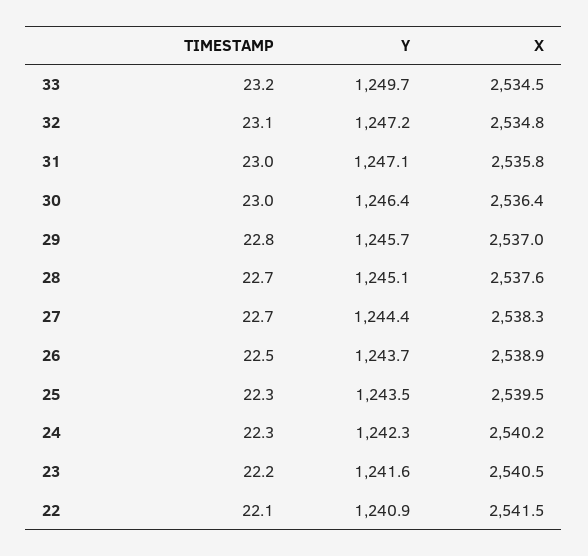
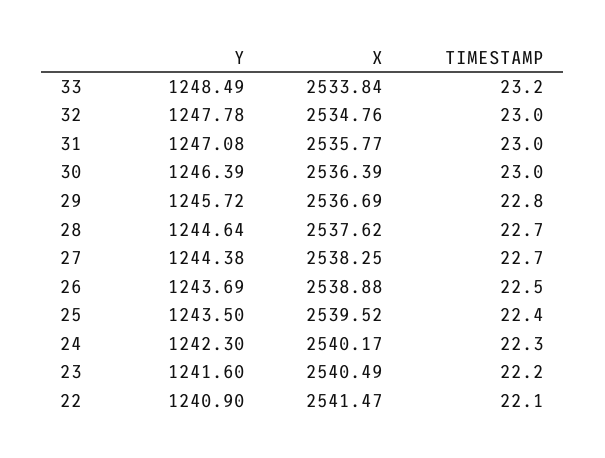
Y, 33: 1249.7 -> 1248.49
X, 33: 2534.5 -> 2533.84
TIMESTAMP, 32: 23.1 -> 23
Y, 32: 1247.2 -> 1247.78
X, 29: 2537 -> 2536.69
Y, 28: 1245.1 -> 1244.64
TIMESTAMP, 25: 22.3 -> 22.4

